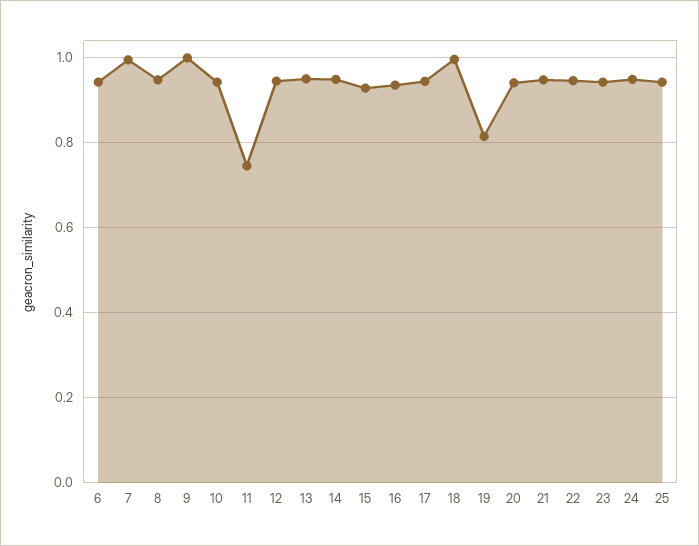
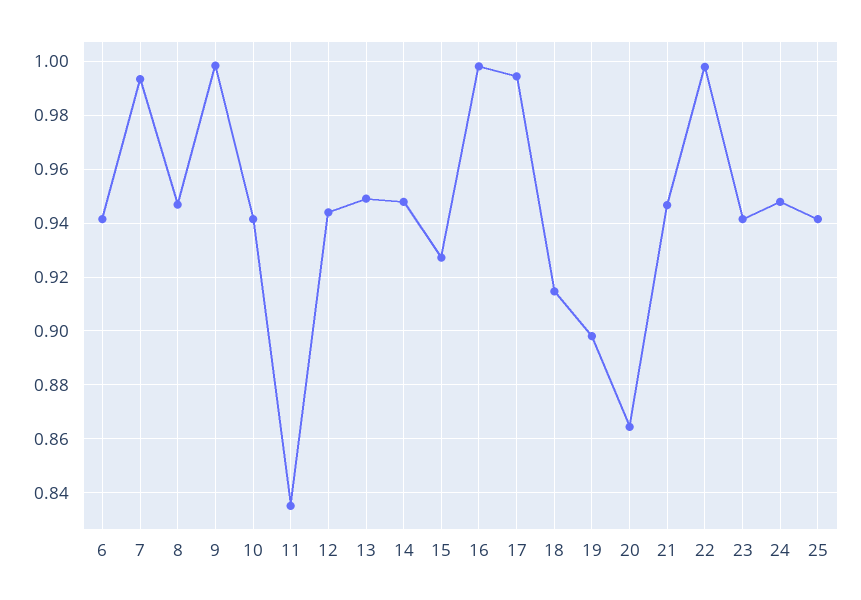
11: 0.74 -> 0.835
16: 0.94 -> 0.9975
17: 0.94 -> 0.995
18: 1 -> 0.915
19: 0.82 -> 0.8975
20: 0.94 -> 0.865
22: 0.94 -> 0.9975

